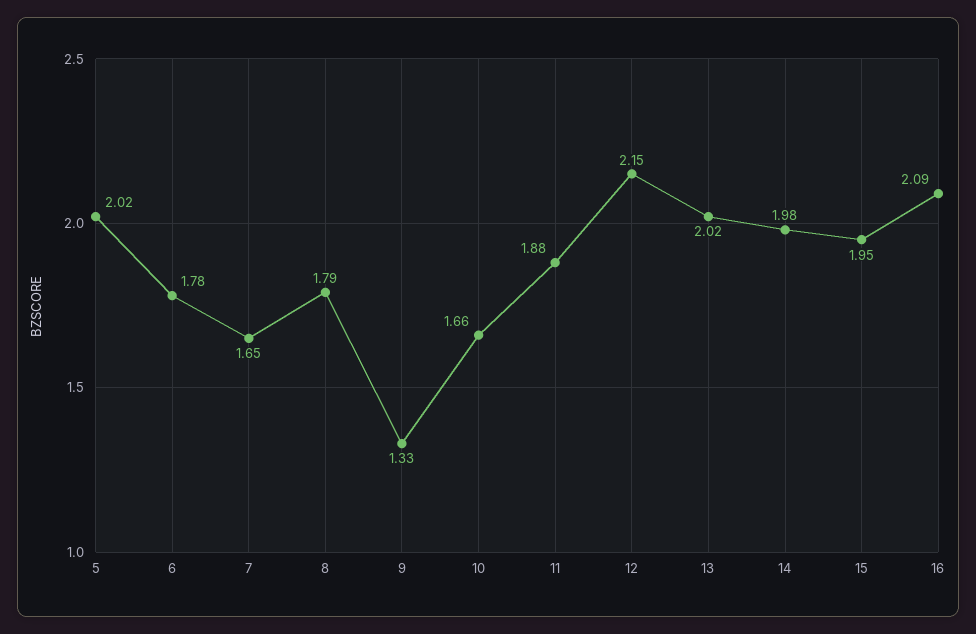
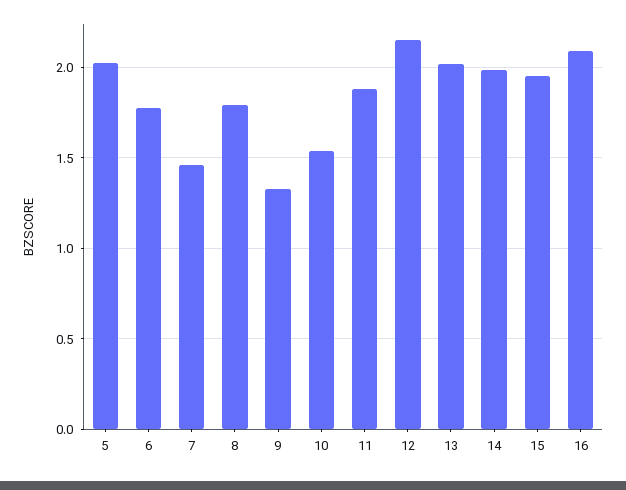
7: 1.65 -> 1.45
10: 1.66 -> 1.55

